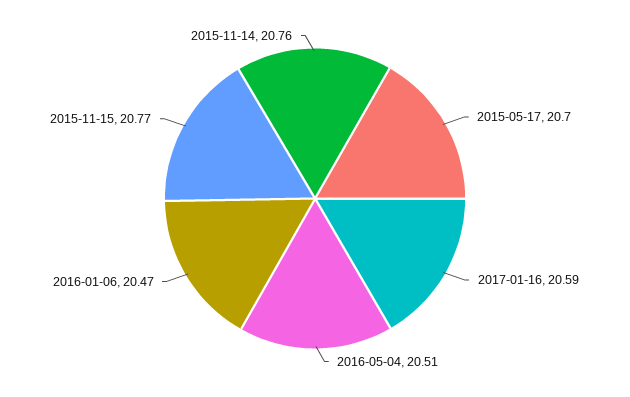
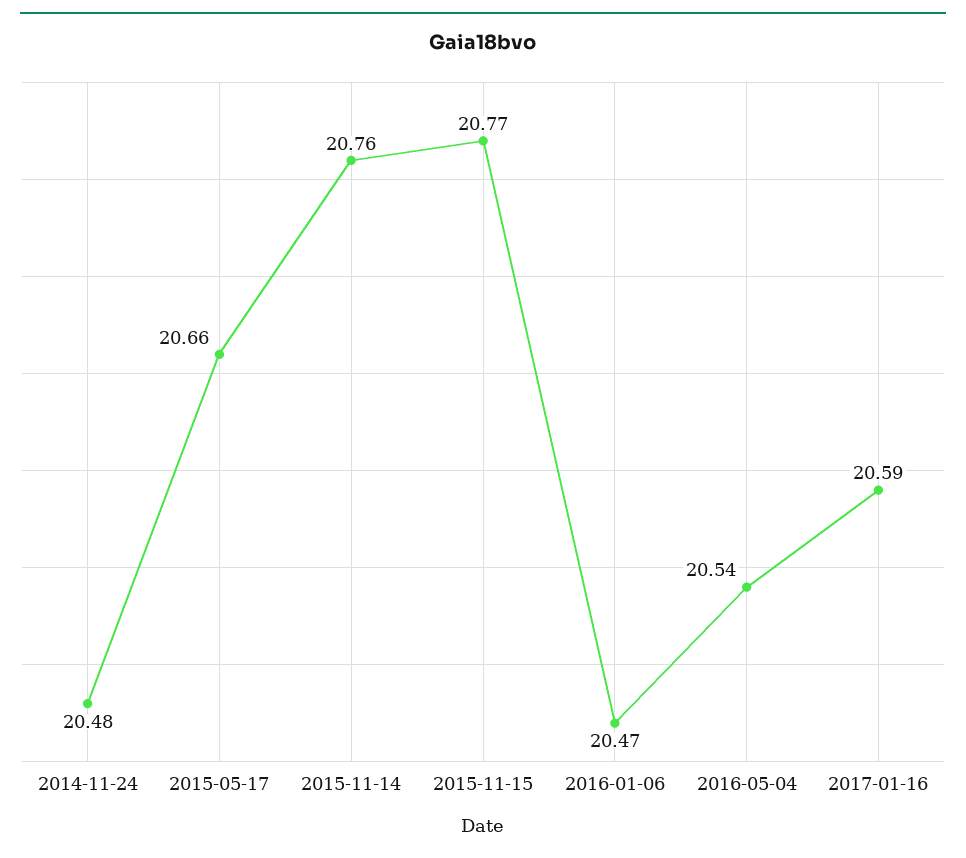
2015-05-17: 20.7 -> 20.66
2016-05-04: 20.51 -> 20.54
2014-11-24: none -> 20.48

